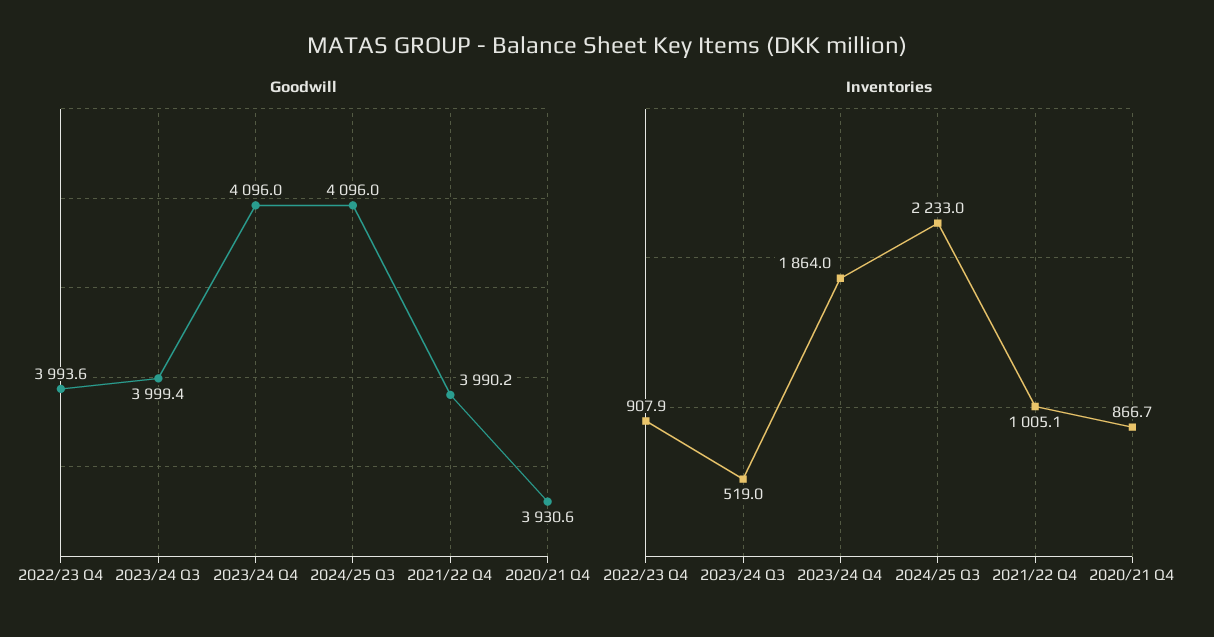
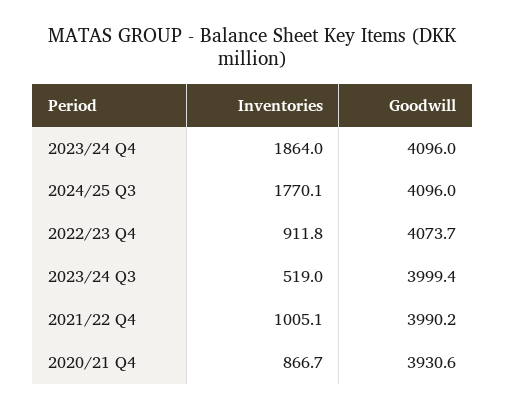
Goodwill, 2022/23 Q4: 3993.6 -> 4073.7
Inventories, 2022/23 Q4: 907.9 -> 911.8
Inventories, 2024/25 Q3: 2233 -> 1770.1

